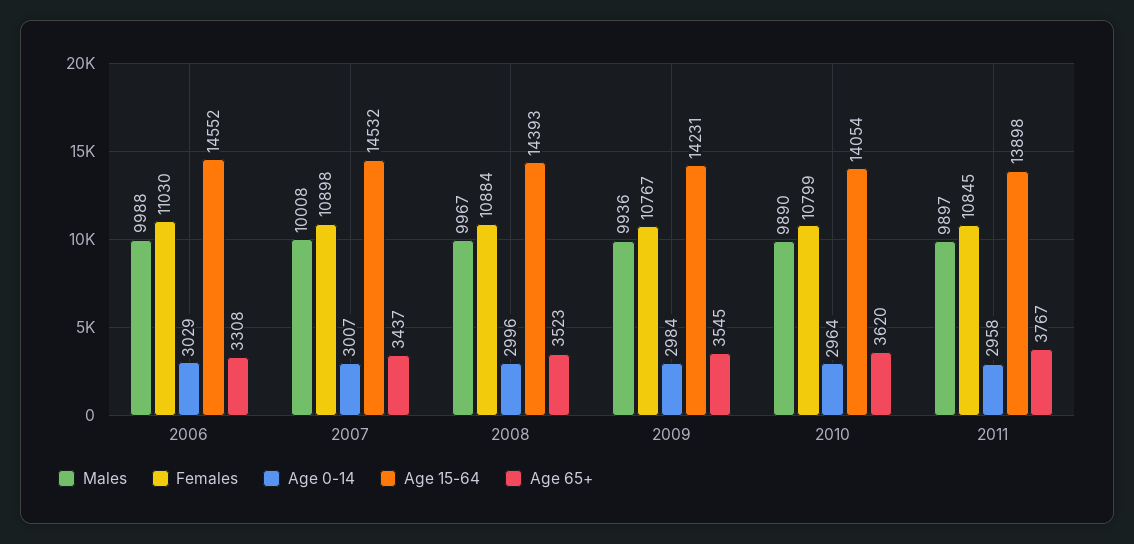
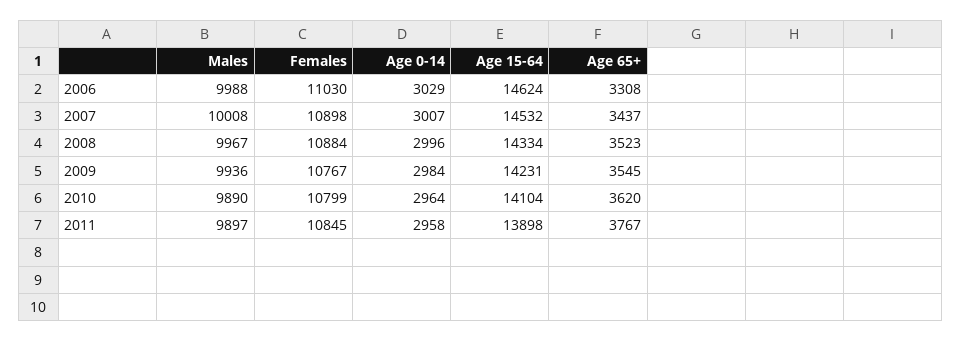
Age 15-64, 2006: 14552 -> 14624
Age 15-64, 2008: 14393 -> 14334
Age 15-64, 2010: 14054 -> 14104

